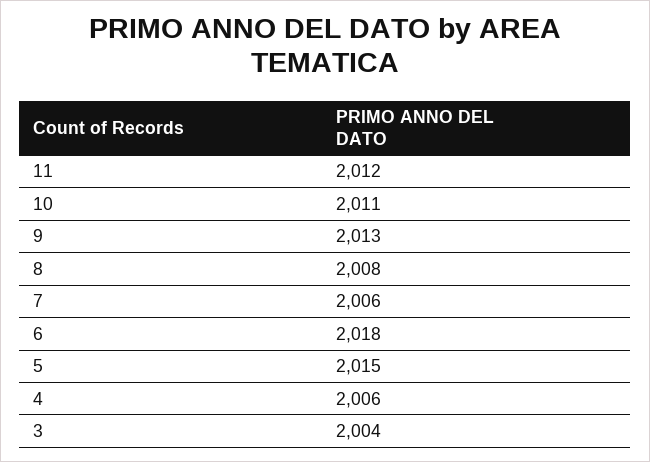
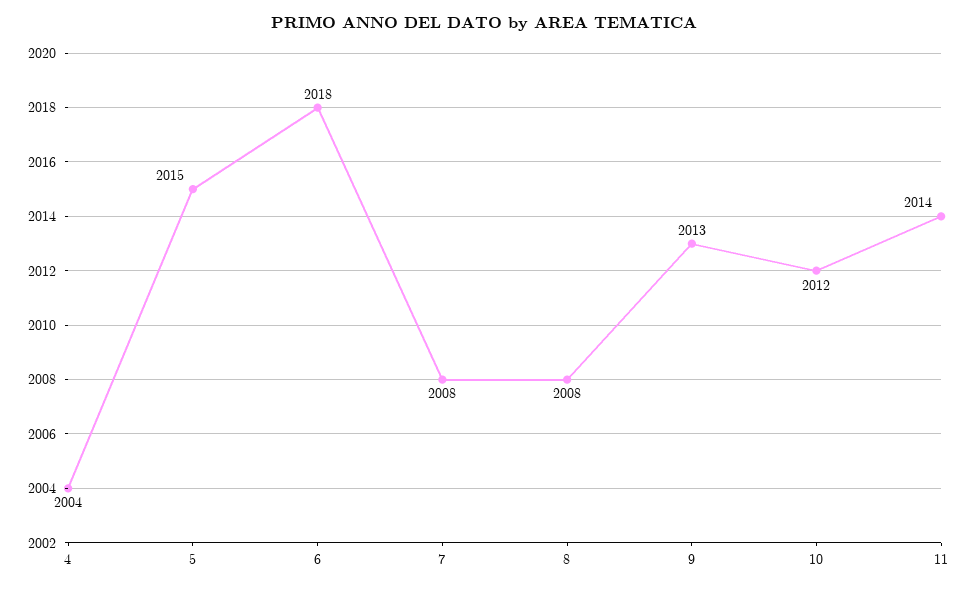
11: 2012 -> 2014
10: 2011 -> 2012
7: 2006 -> 2008
4: 2006 -> 2004
3: 2004 -> none

